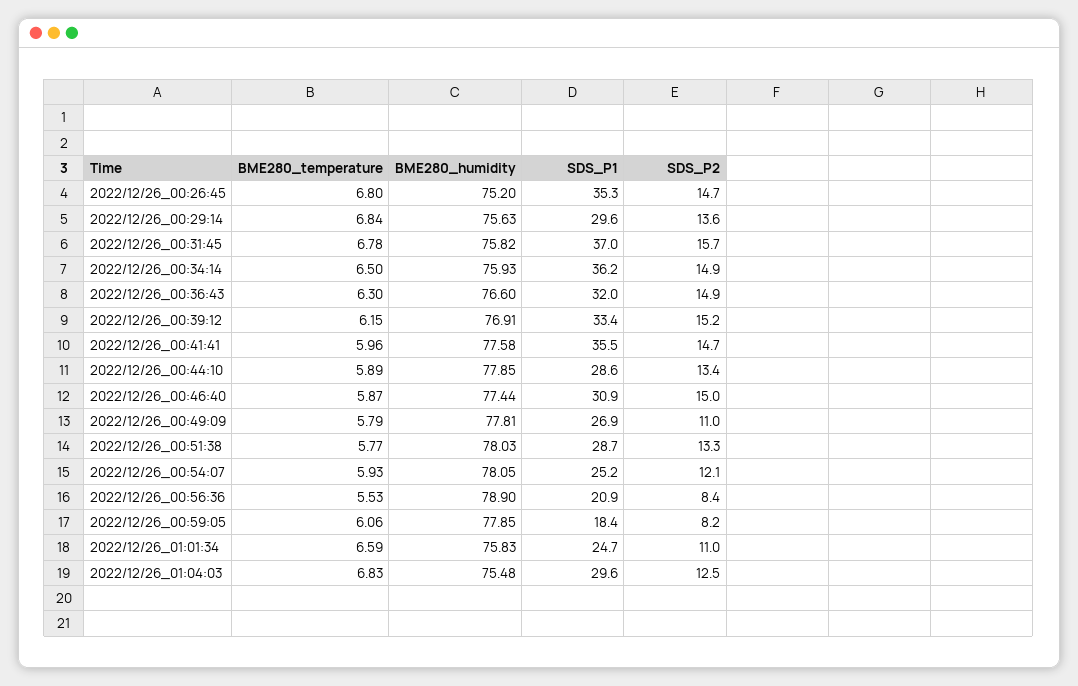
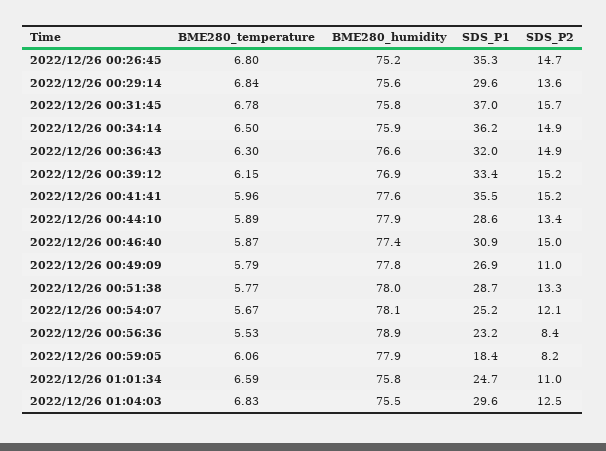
SDS_P2, 2022/12/26_00:41:41: 14.7 -> 15.2
BME280_temperature, 2022/12/26_00:54:07: 5.93 -> 5.67
SDS_P1, 2022/12/26_00:56:36: 20.9 -> 23.2

